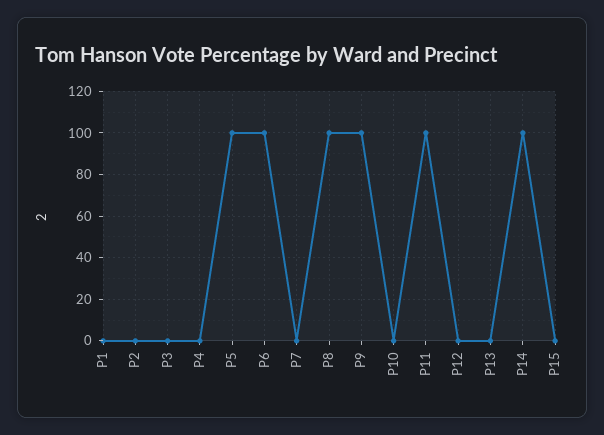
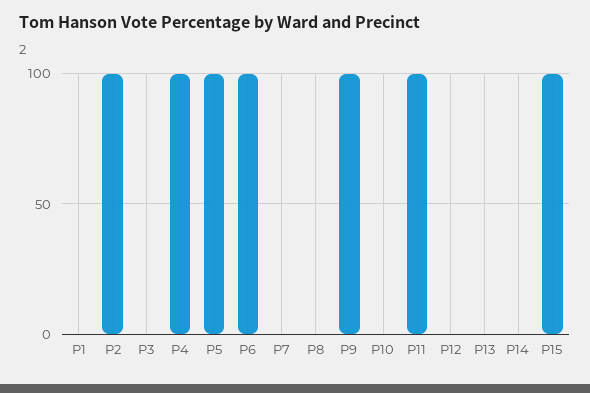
P2: 0 -> 100
P4: 0 -> 100
P8: 100 -> 0
P14: 100 -> 0
P15: 0 -> 100

